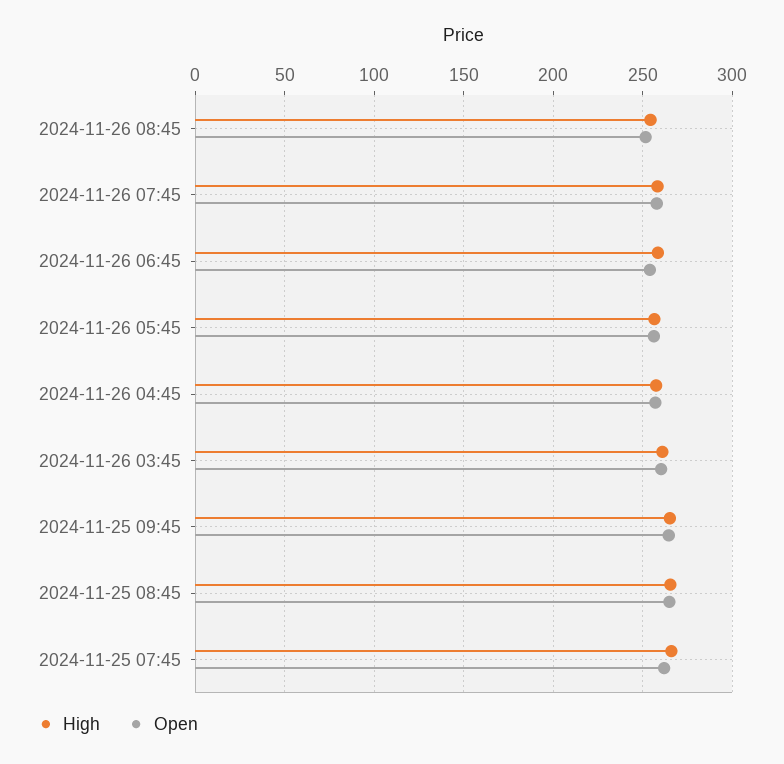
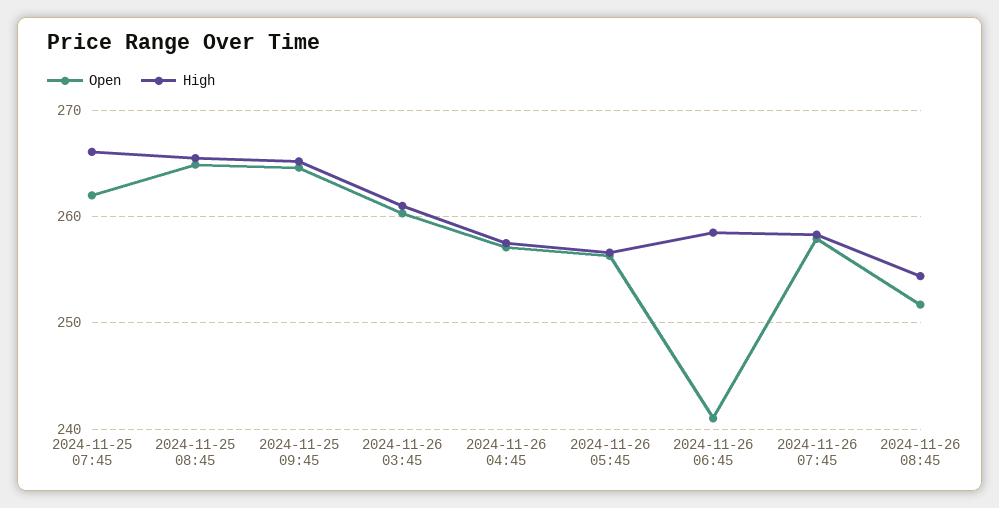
Open, 2024-11-26 06:45: 255 -> 241

